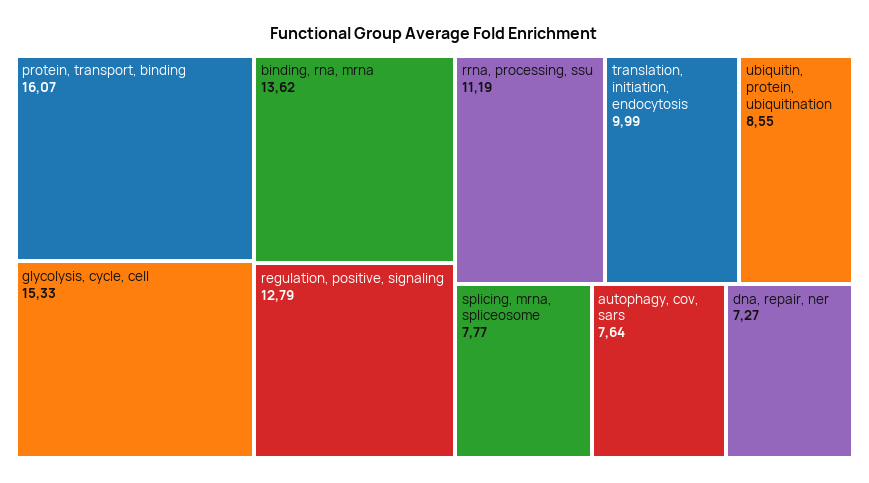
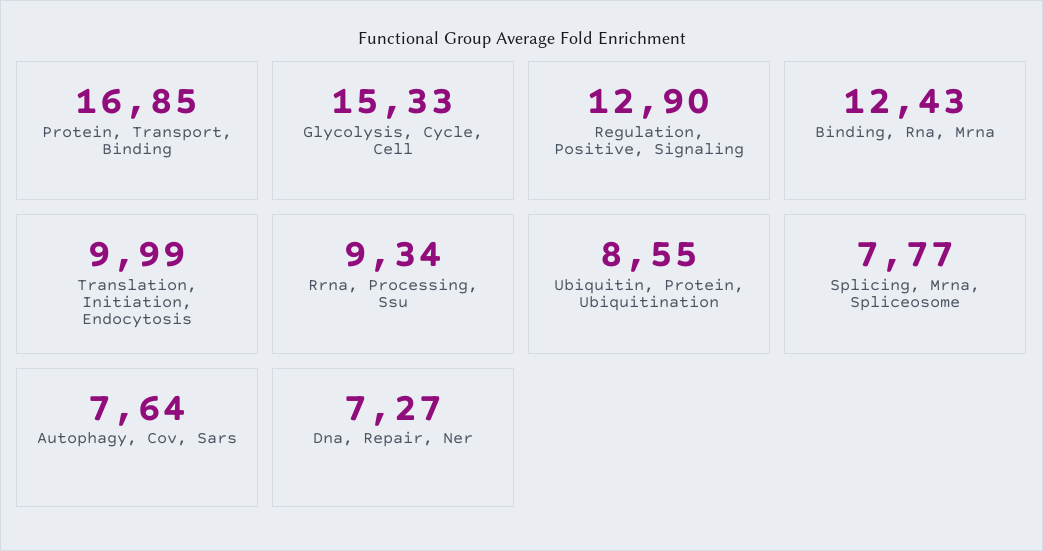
protein, transport, binding: 16.07 -> 16.85
binding, rna, mrna: 13.62 -> 12.43
regulation, positive, signaling: 12.79 -> 12.9
rrna, processing, ssu: 11.19 -> 9.34

